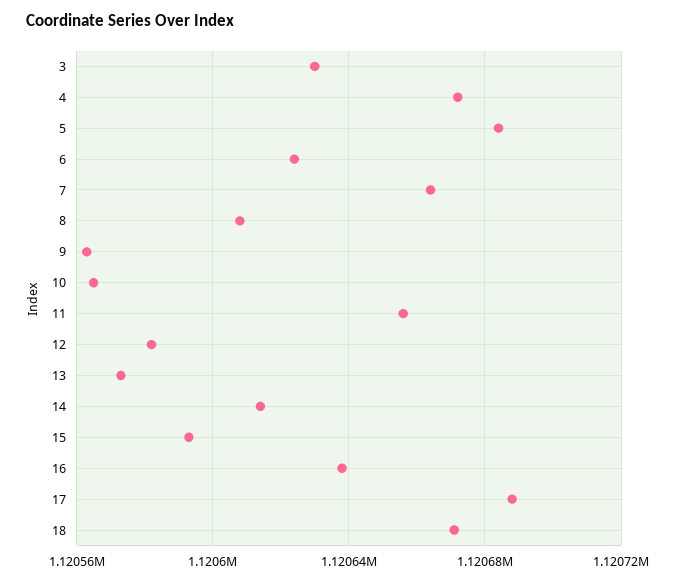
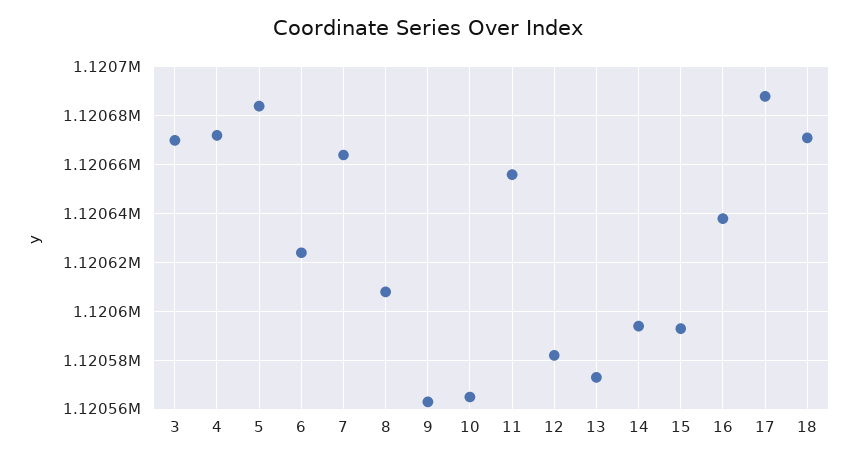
3: 1120630 -> 1120670
14: 1120615 -> 1120595

